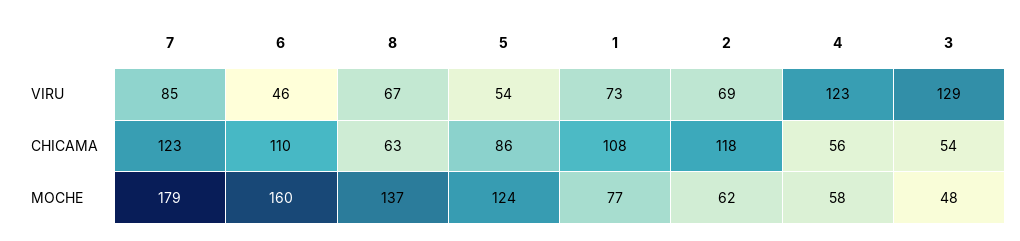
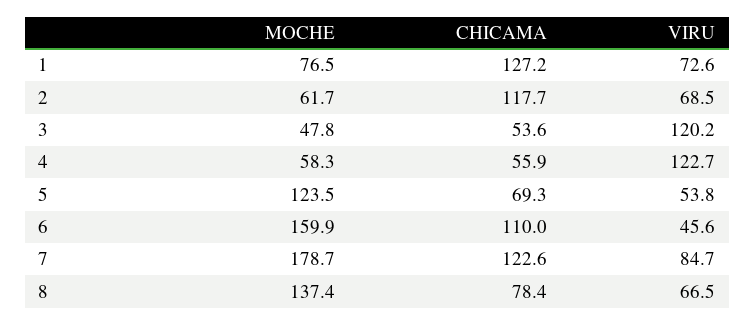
3, VIRU: 129 -> 120.2
8, CHICAMA: 63 -> 78.4
5, CHICAMA: 86 -> 69.3
1, CHICAMA: 108 -> 127.2

